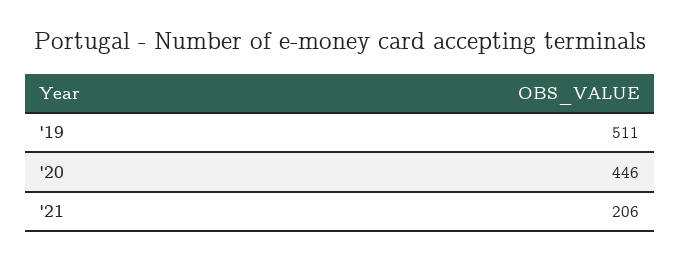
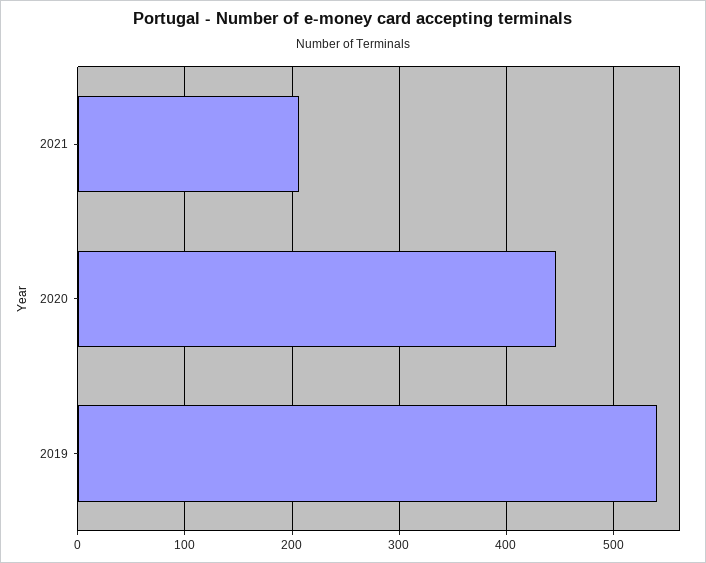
'19: 511 -> 540

